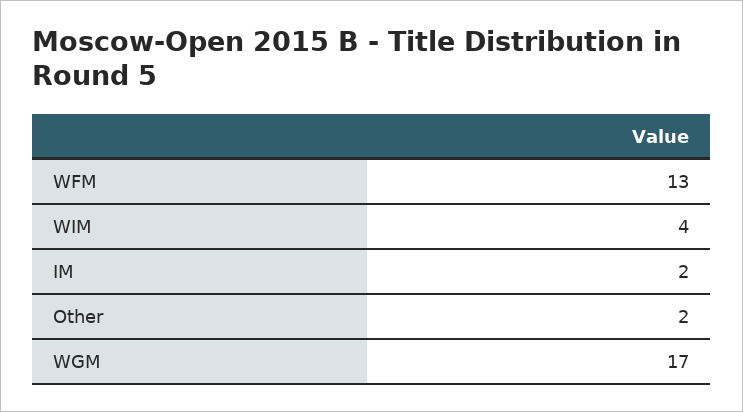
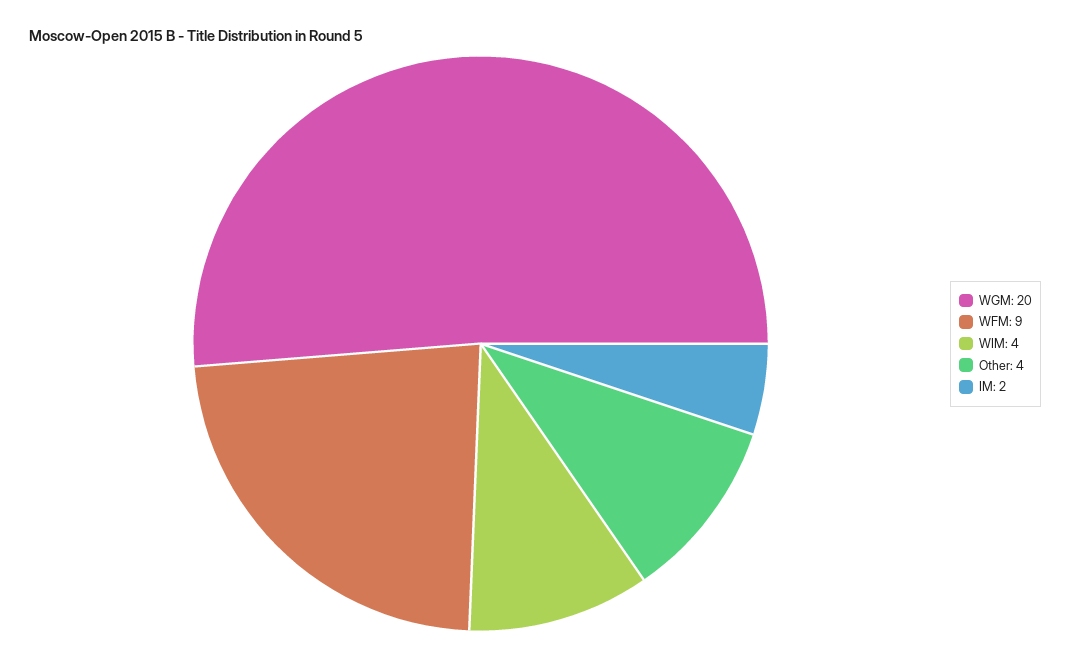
WFM: 13 -> 9
Other: 2 -> 4
WGM: 17 -> 20

